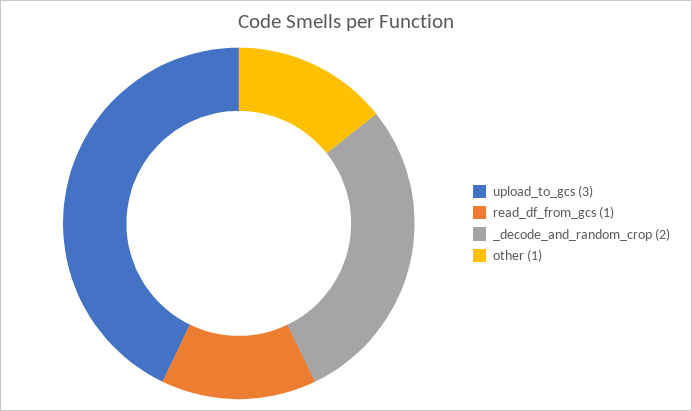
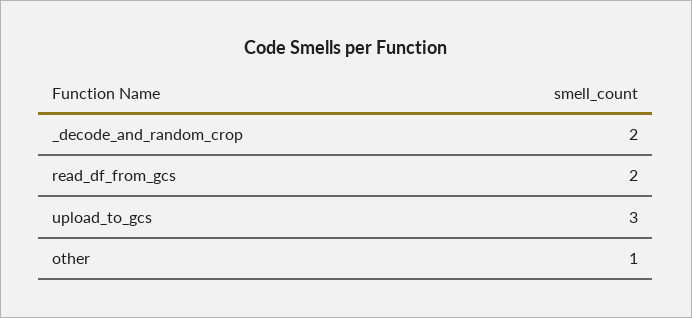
read_df_from_gcs: 1 -> 2

